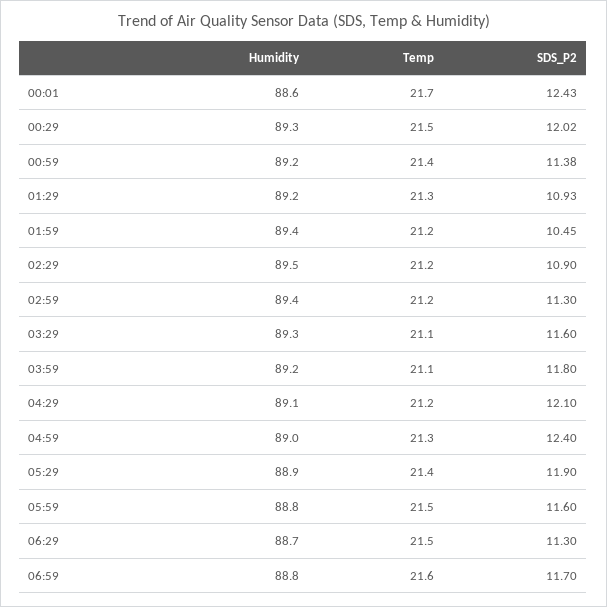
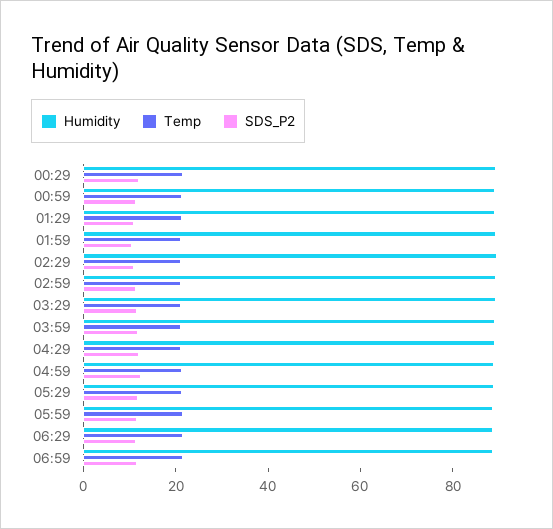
Humidity, 00:01: 88.6 -> none
Temp, 00:01: 21.7 -> none
SDS_P2, 00:01: 12.43 -> none

